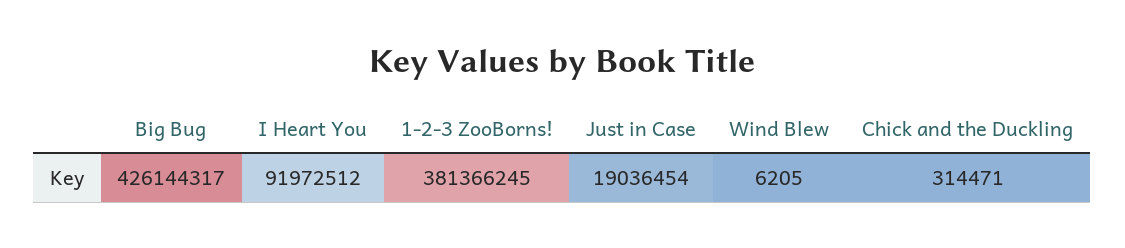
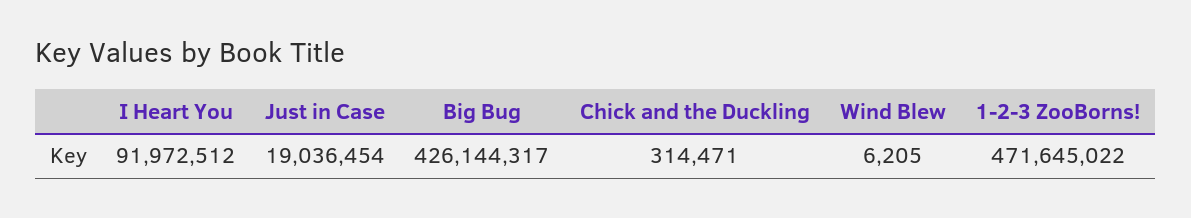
1-2-3 ZooBorns!: 381366245 -> 471645022

